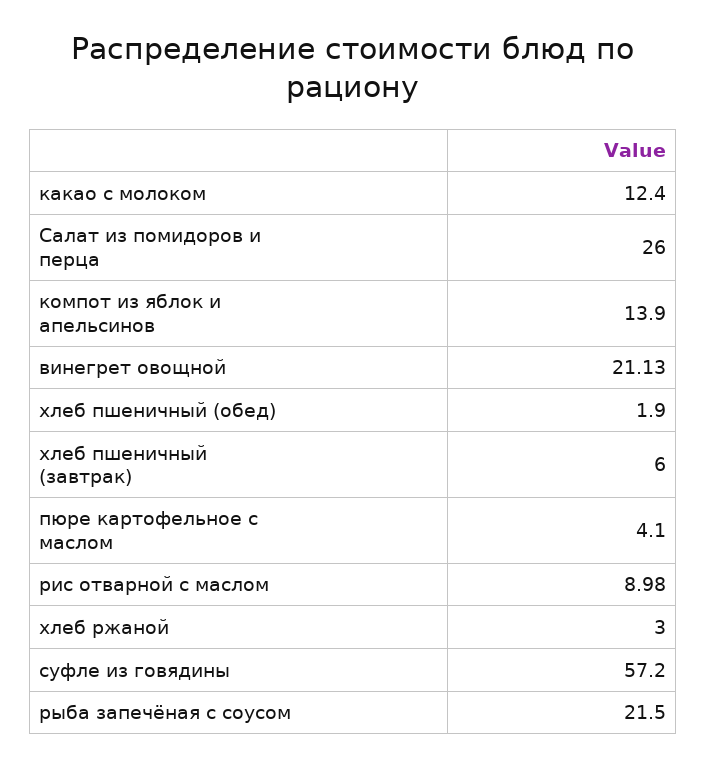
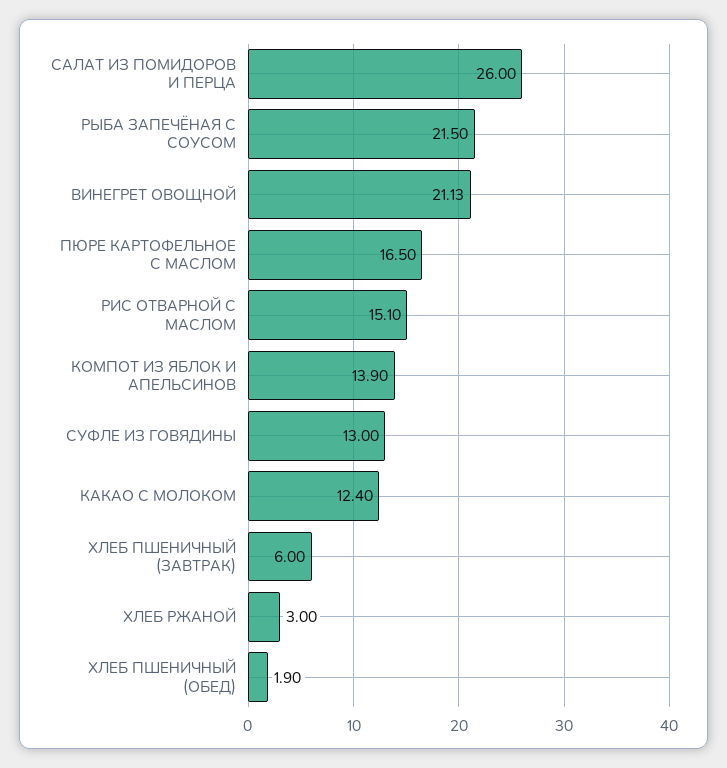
пюре картофельное с маслом: 4.1 -> 16.5
рис отварной с маслом: 8.98 -> 15.1
суфле из говядины: 57.2 -> 13

